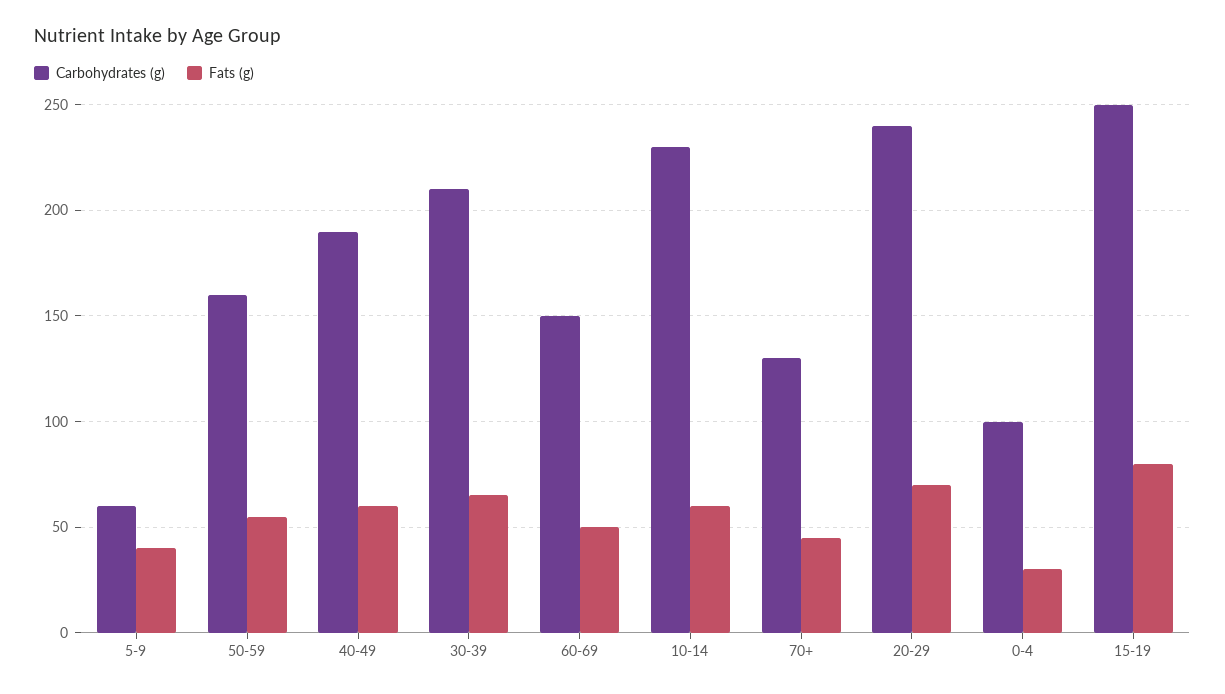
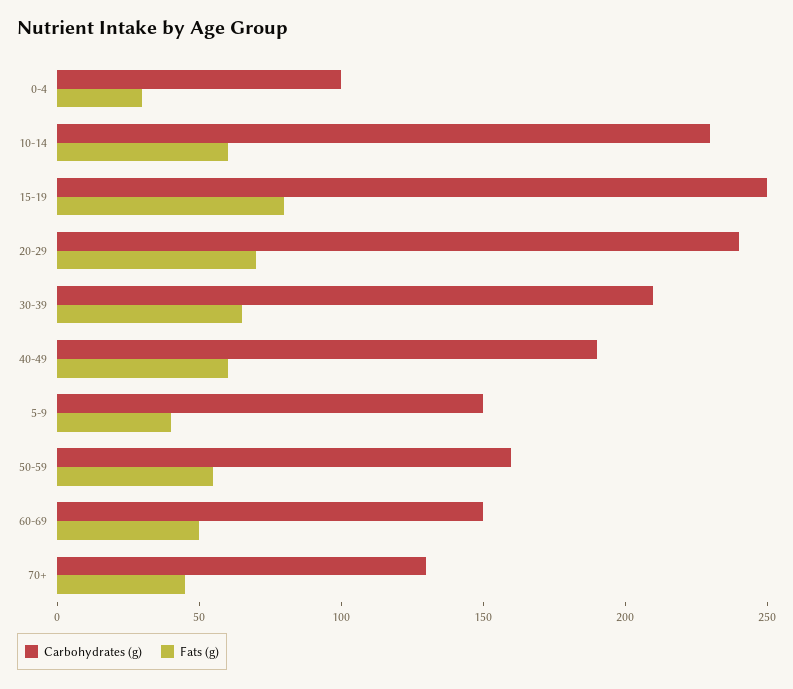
Carbohydrates (g), 5-9: 60 -> 150

